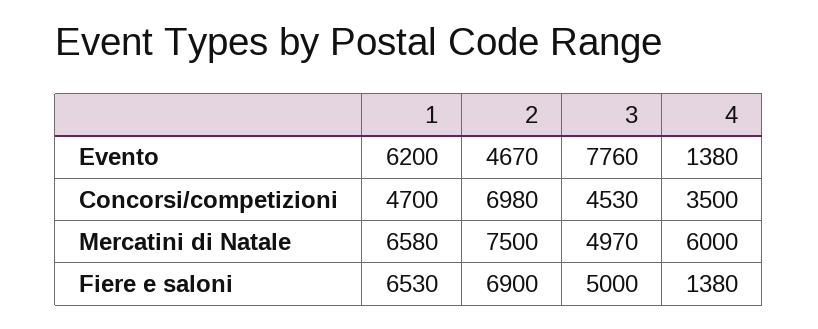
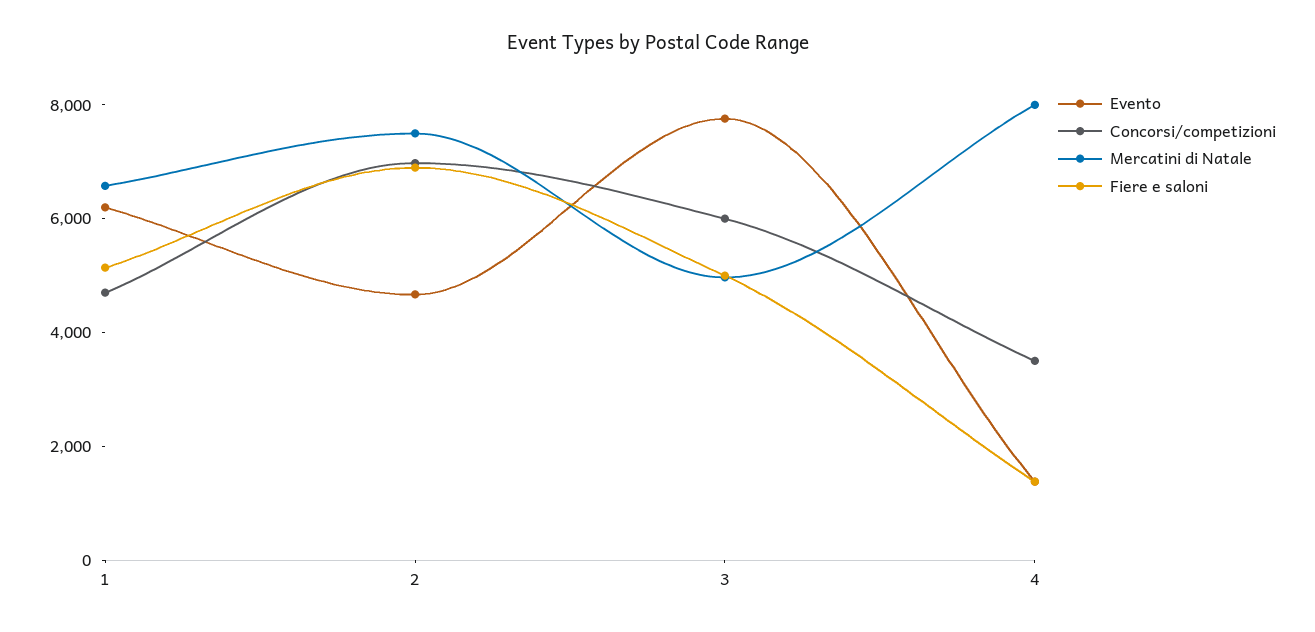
Concorsi/competizioni, 3: 4530 -> 6000
Mercatini di Natale, 4: 6000 -> 8000
Fiere e saloni, 1: 6530 -> 5000

